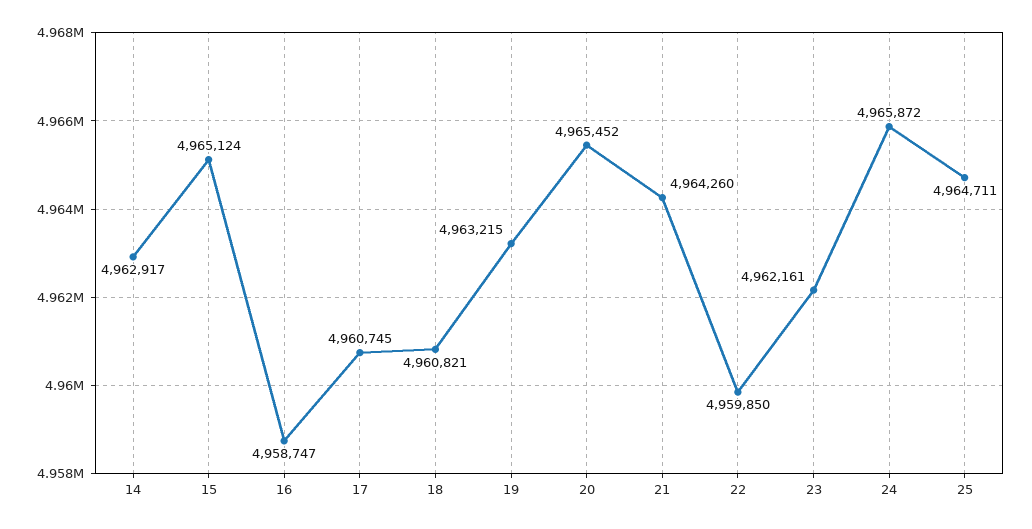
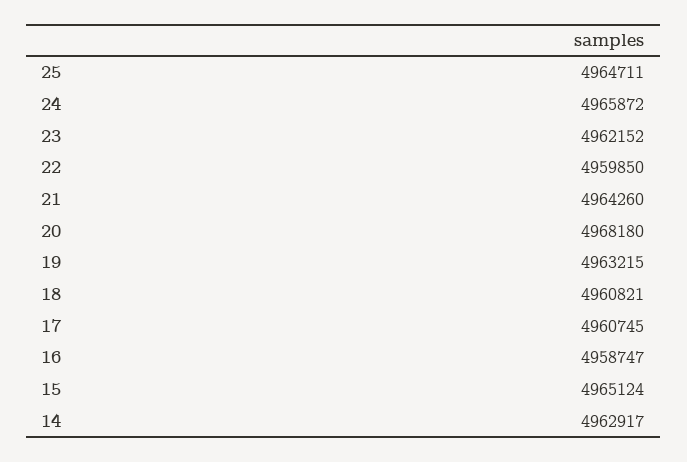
20: 4965452 -> 4968180
23: 4962161 -> 4962152

